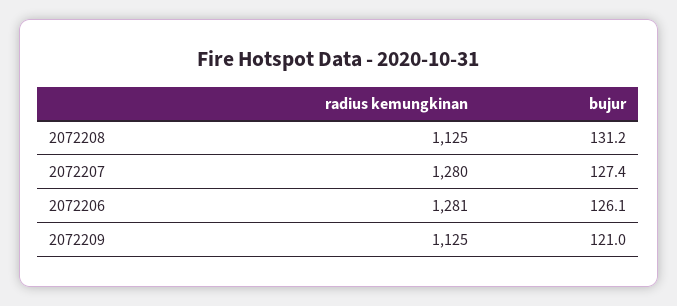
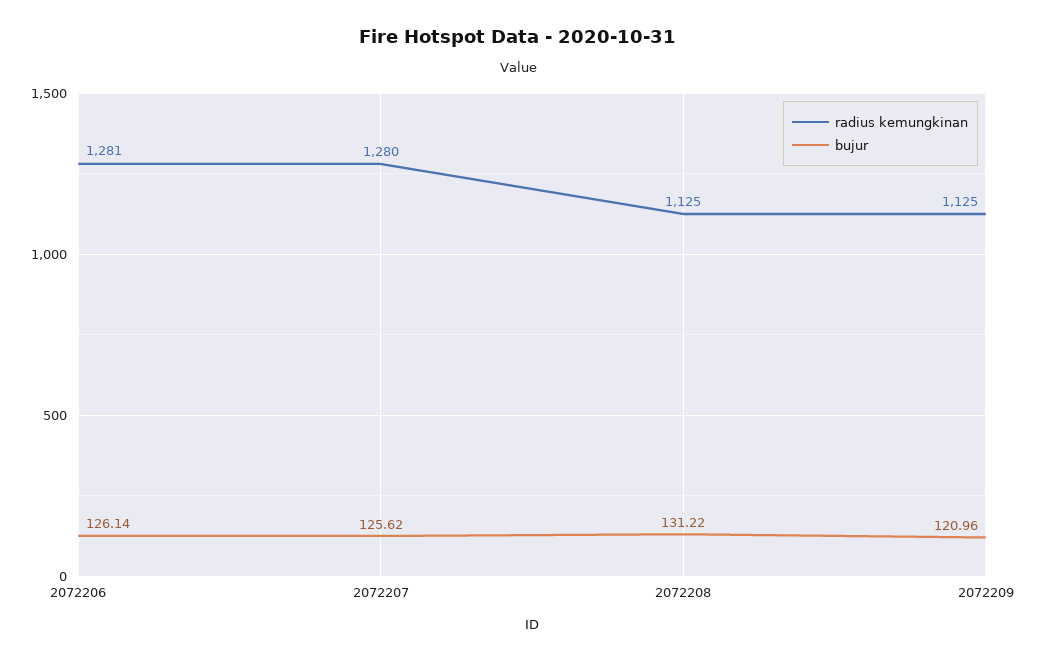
bujur, 2072207: 127.4 -> 125.62

